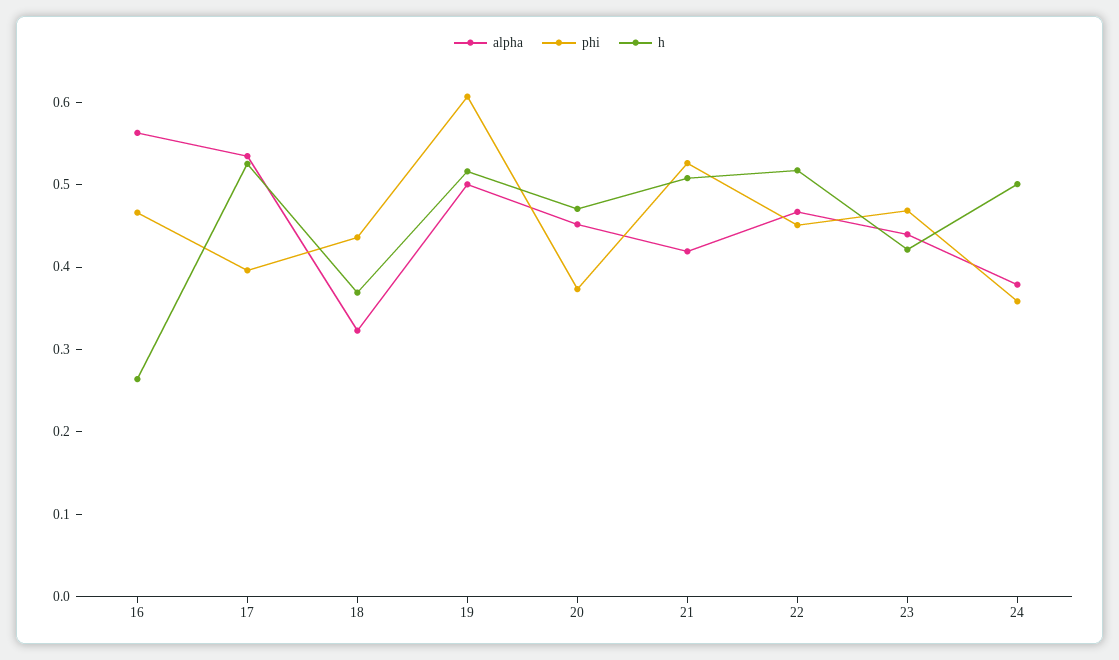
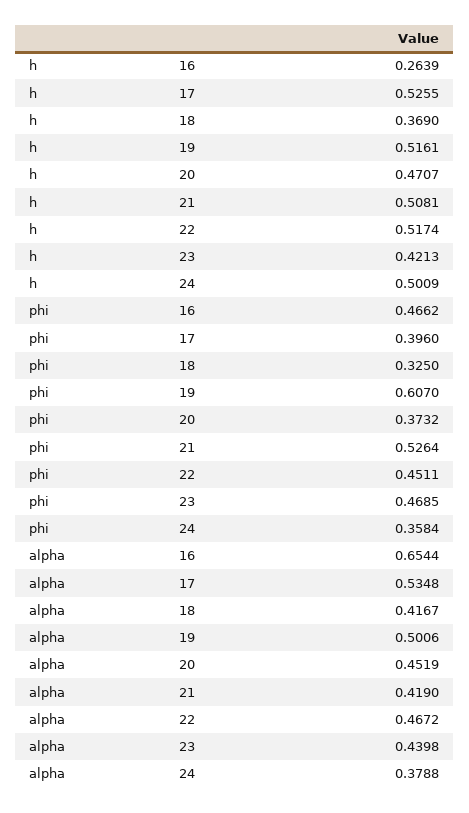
alpha, 16: 0.56 -> 0.6544
alpha, 18: 0.32 -> 0.4167
phi, 18: 0.44 -> 0.325

